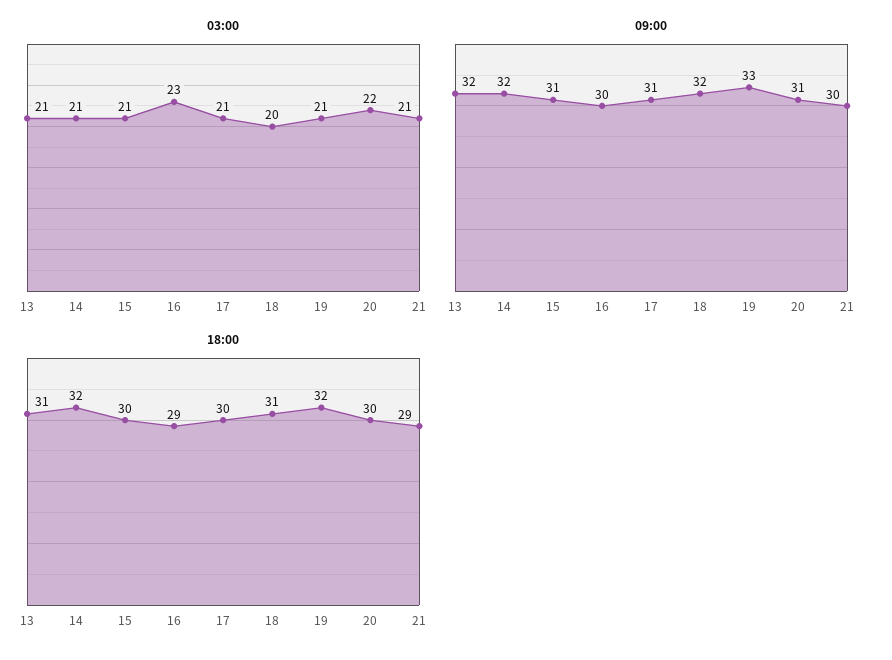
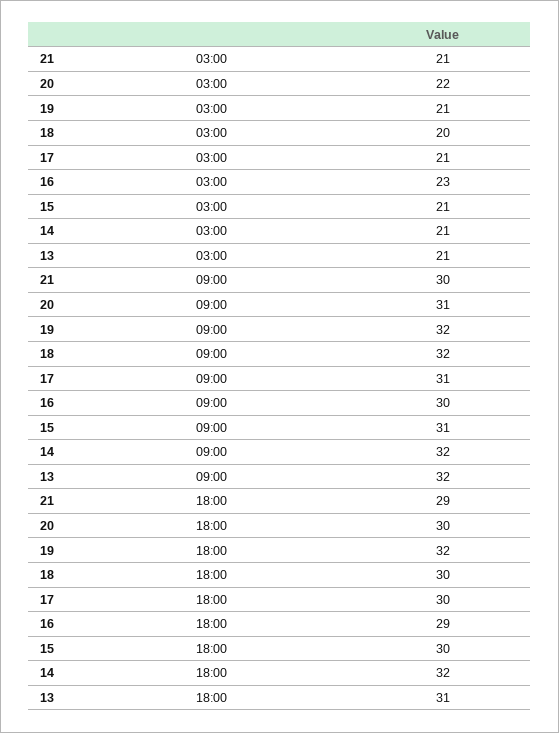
09:00, 19: 33 -> 32
18:00, 18: 31 -> 30

